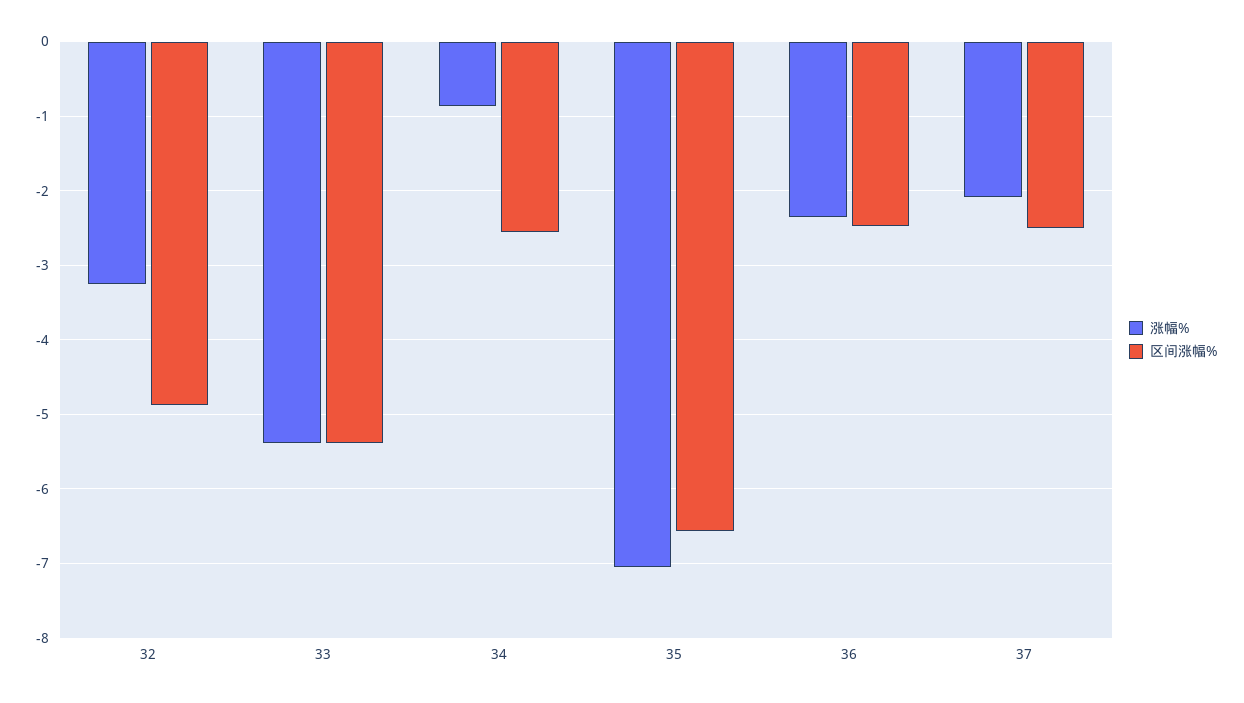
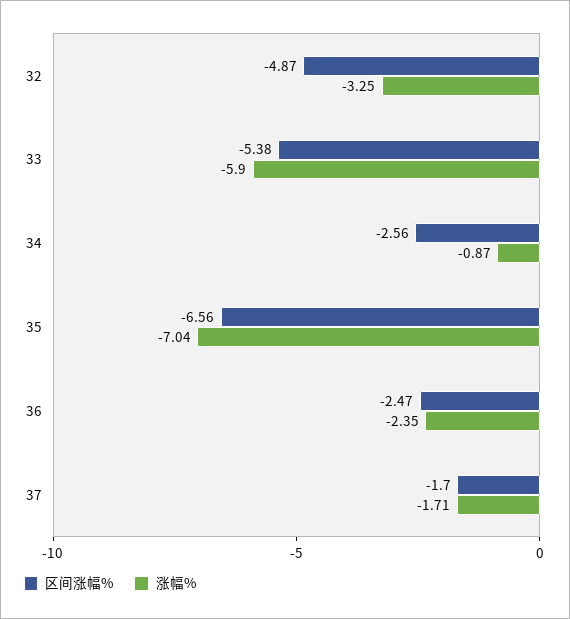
涨幅%, 33: -5.4 -> -5.9
涨幅%, 37: -2.1 -> -1.71
区间涨幅%, 37: -2.5 -> -1.7

